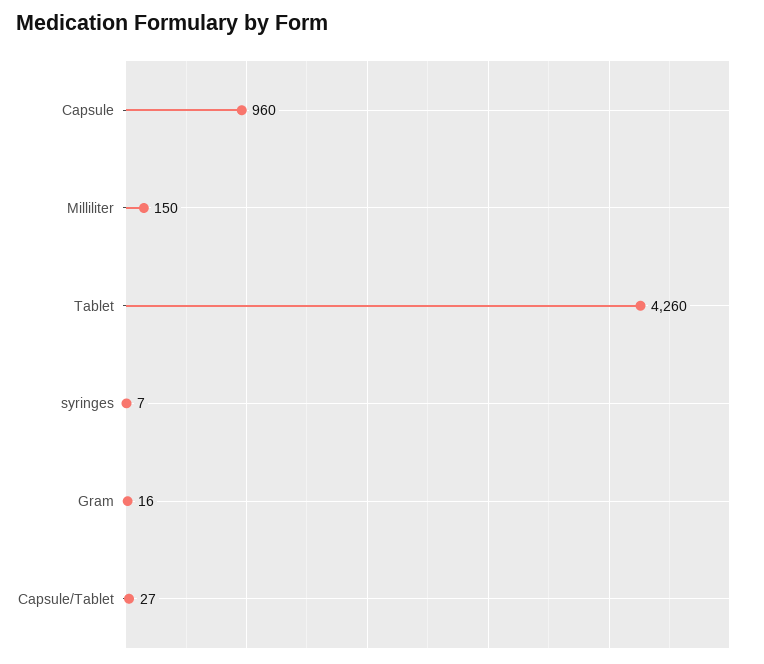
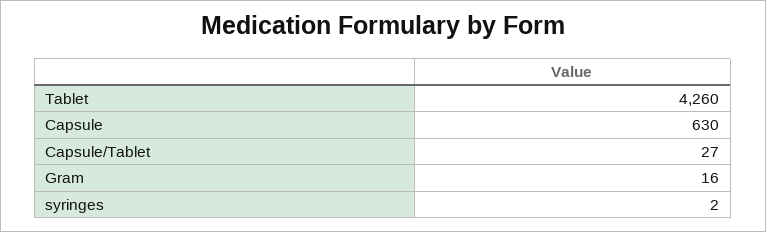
Capsule: 960 -> 630
Milliliter: 150 -> none
syringes: 7 -> 2

